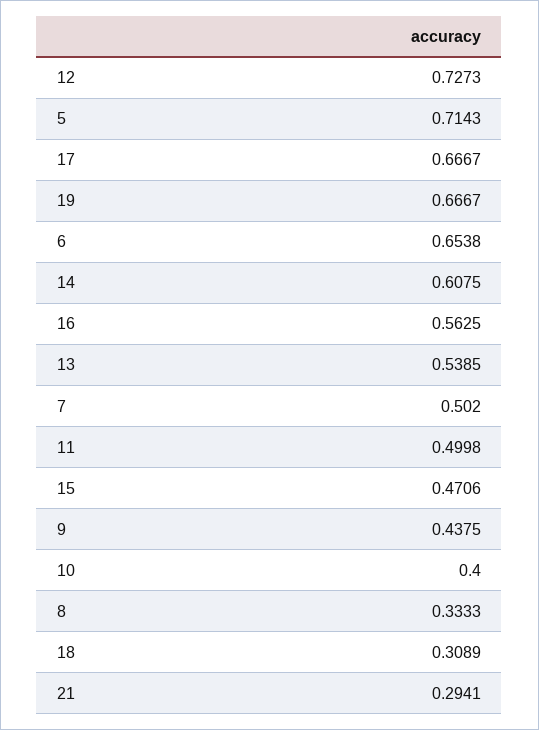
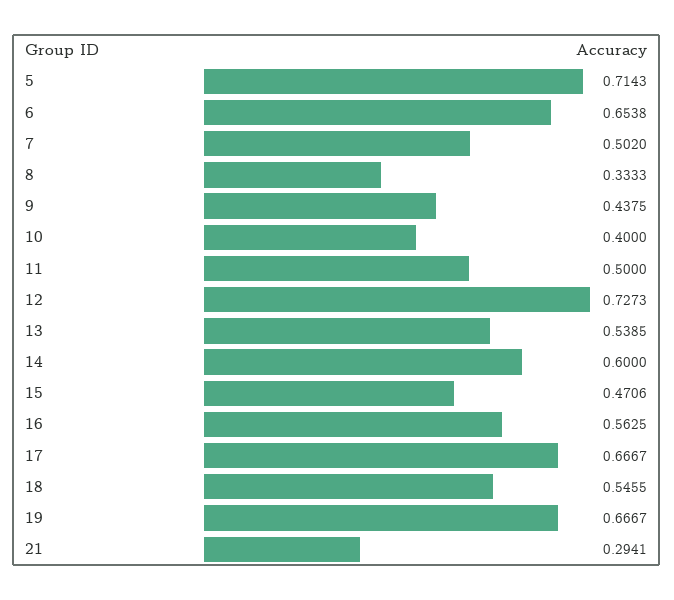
14: 0.6075 -> 0.6
11: 0.4998 -> 0.5
18: 0.3089 -> 0.5455

